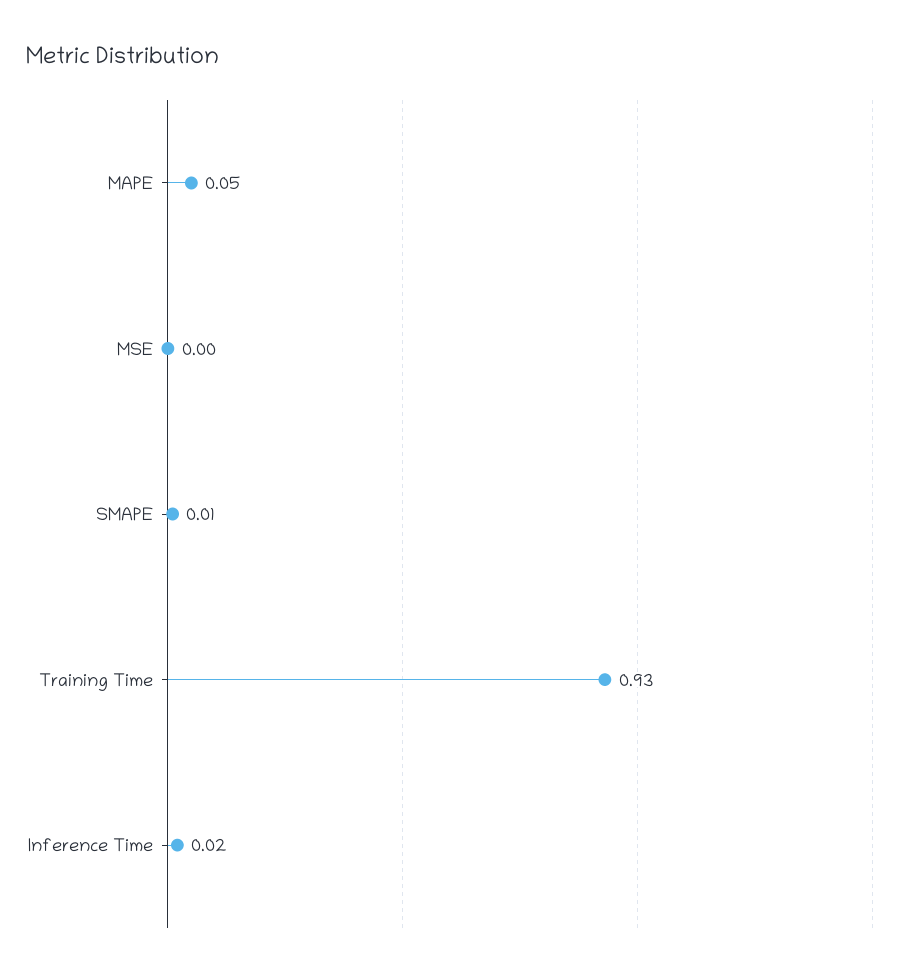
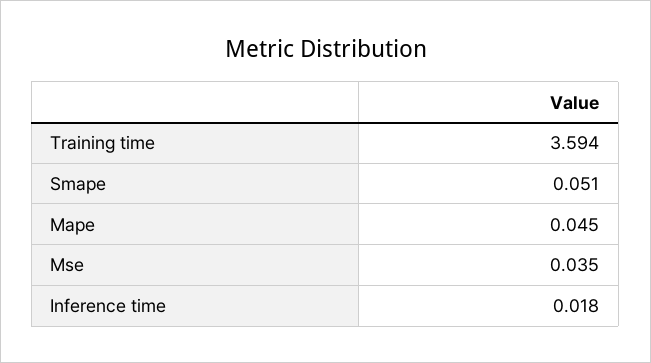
MSE: 0 -> 0.035
SMAPE: 0.01 -> 0.051
Training Time: 0.93 -> 3.594

